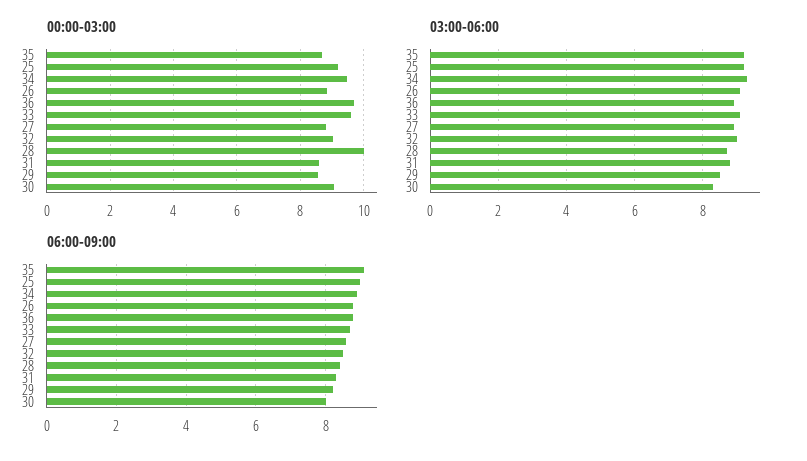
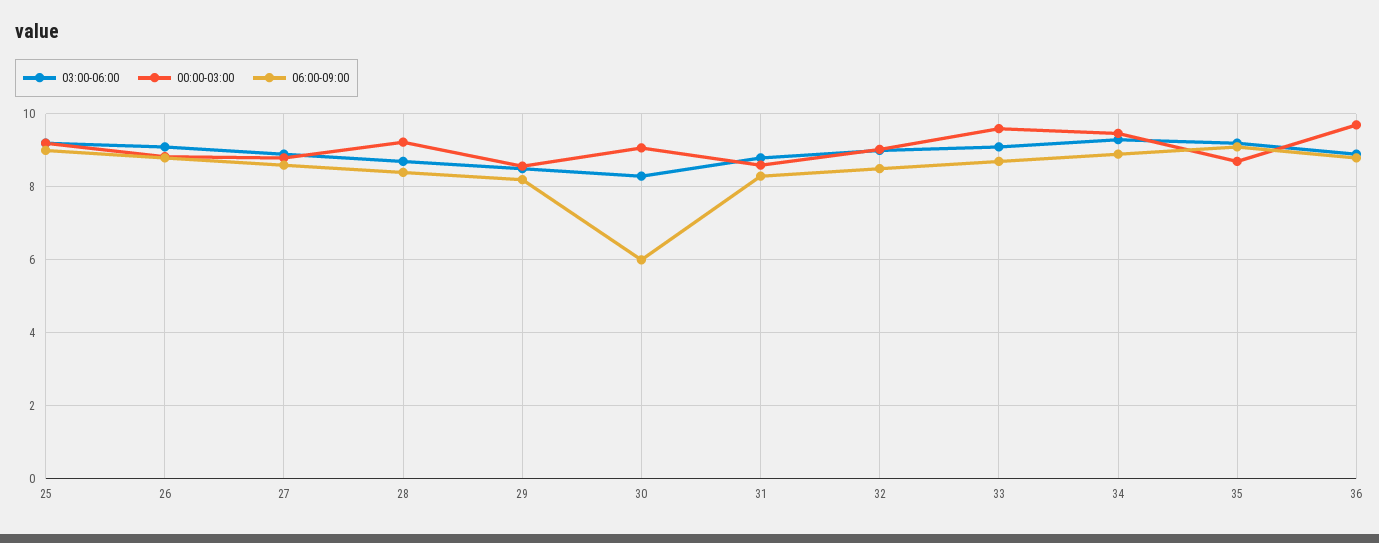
00:00-03:00, 28: 10 -> 9.2
06:00-09:00, 30: 8 -> 6

